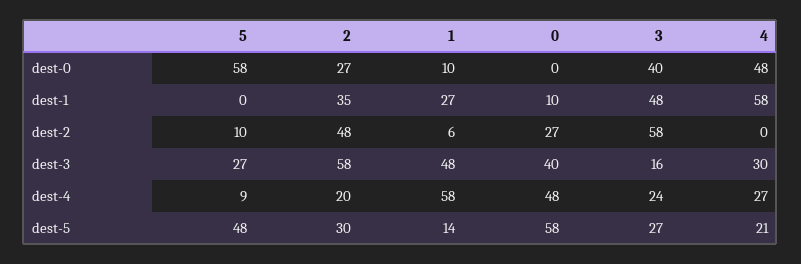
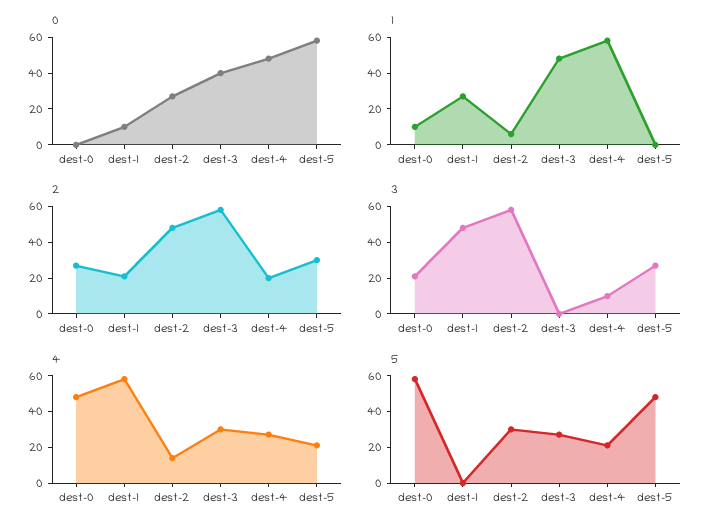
3, dest-0: 40 -> 20
2, dest-1: 35 -> 20
5, dest-2: 10 -> 30
4, dest-2: 0 -> 15
3, dest-3: 16 -> 0
5, dest-4: 9 -> 20
3, dest-4: 24 -> 10
1, dest-5: 14 -> 0

